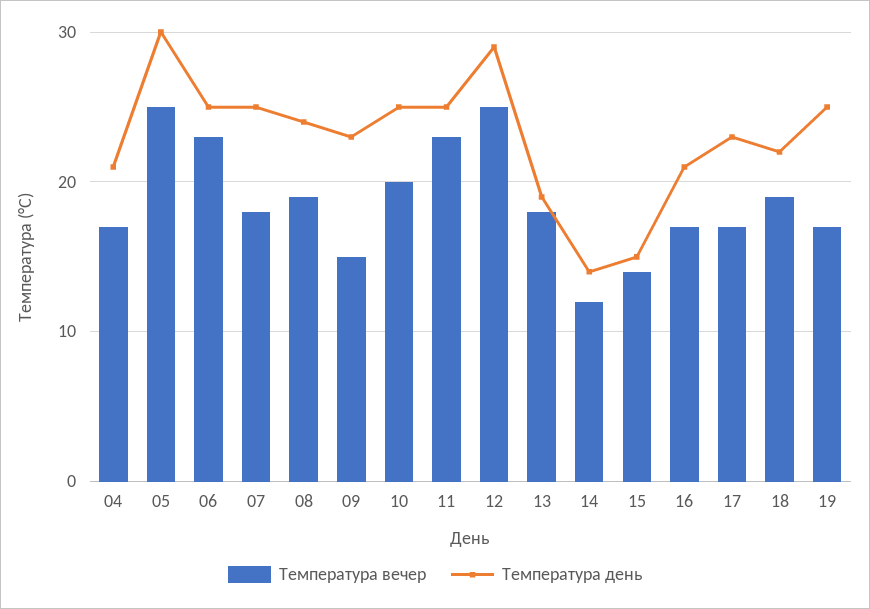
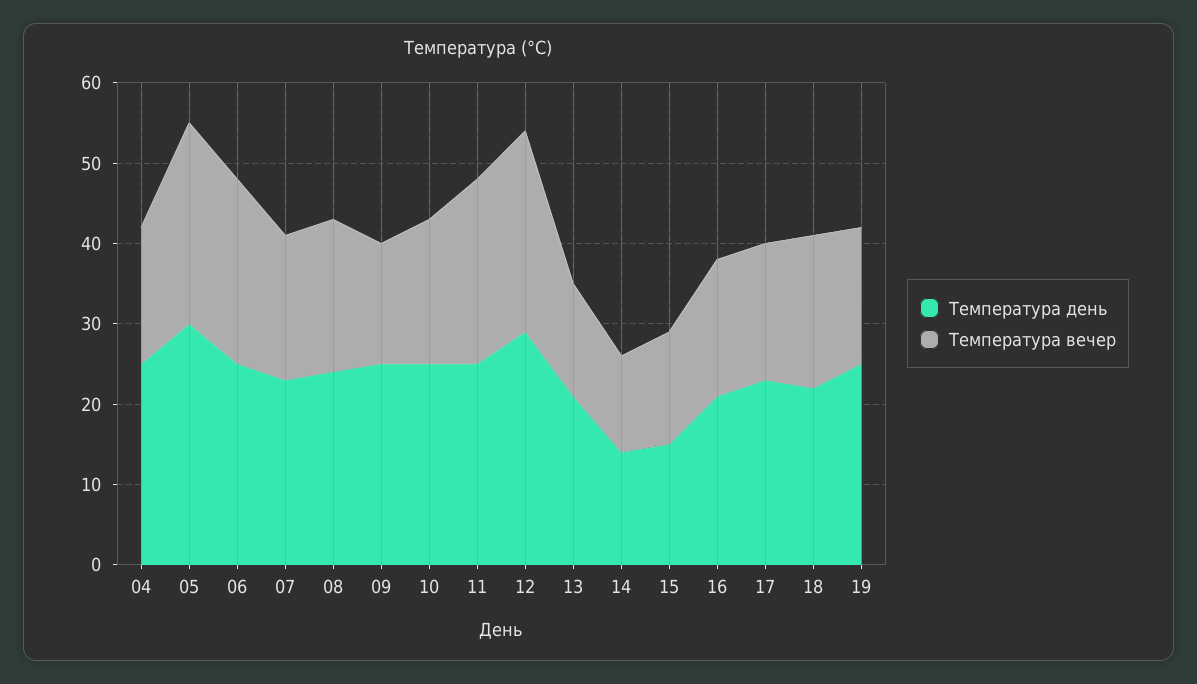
Температура день, 04: 21 -> 25
Температура день, 07: 25 -> 23
Температура день, 09: 23 -> 25
Температура вечер, 10: 20 -> 18
Температура вечер, 13: 18 -> 14
Температура день, 13: 19 -> 21

